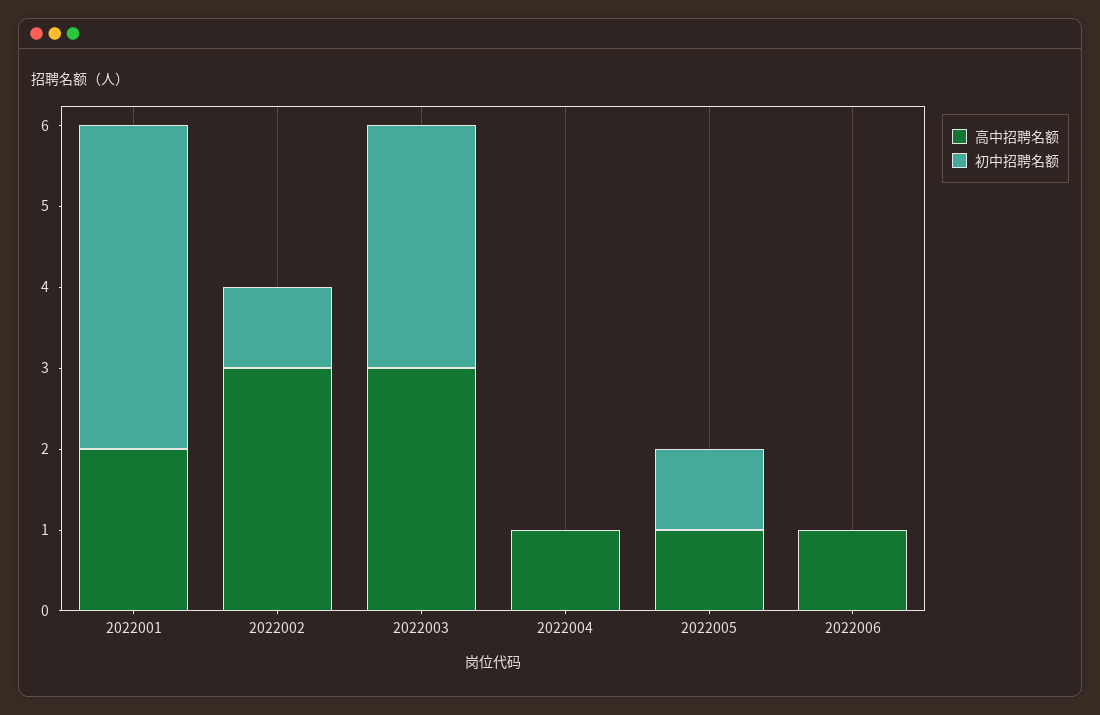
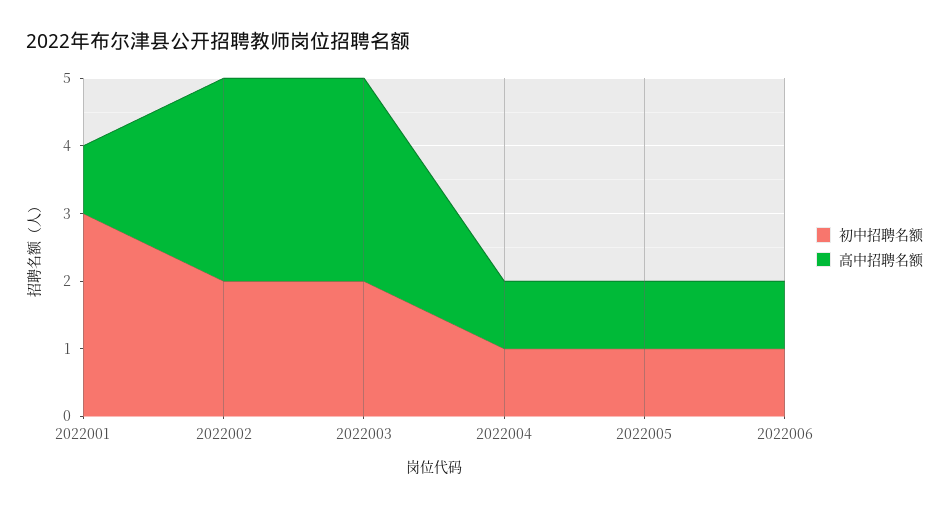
高中招聘名额, 2022001: 2 -> 1
初中招聘名额, 2022001: 4 -> 3
初中招聘名额, 2022002: 1 -> 2
初中招聘名额, 2022003: 3 -> 2
初中招聘名额, 2022004: 0 -> 1
初中招聘名额, 2022006: 0 -> 1

